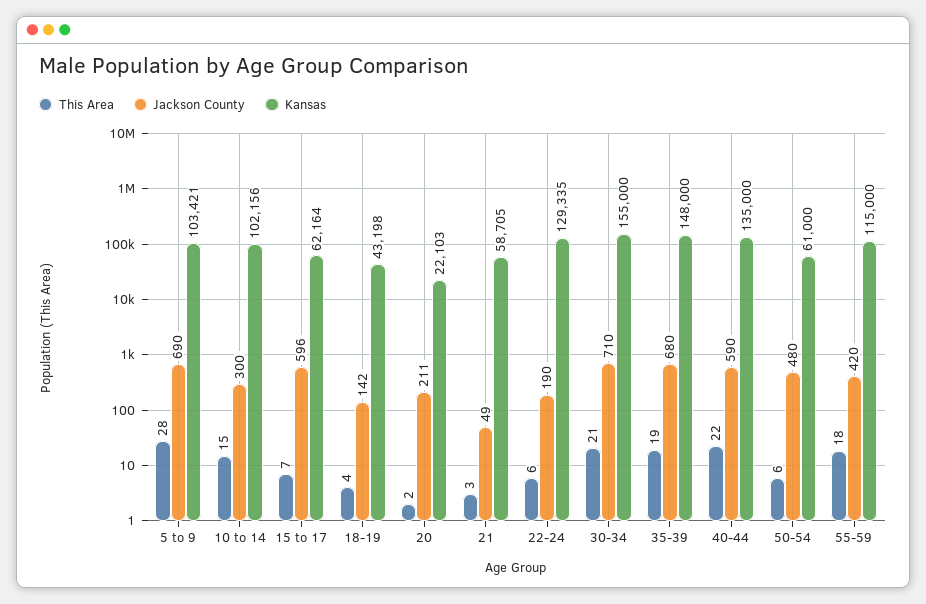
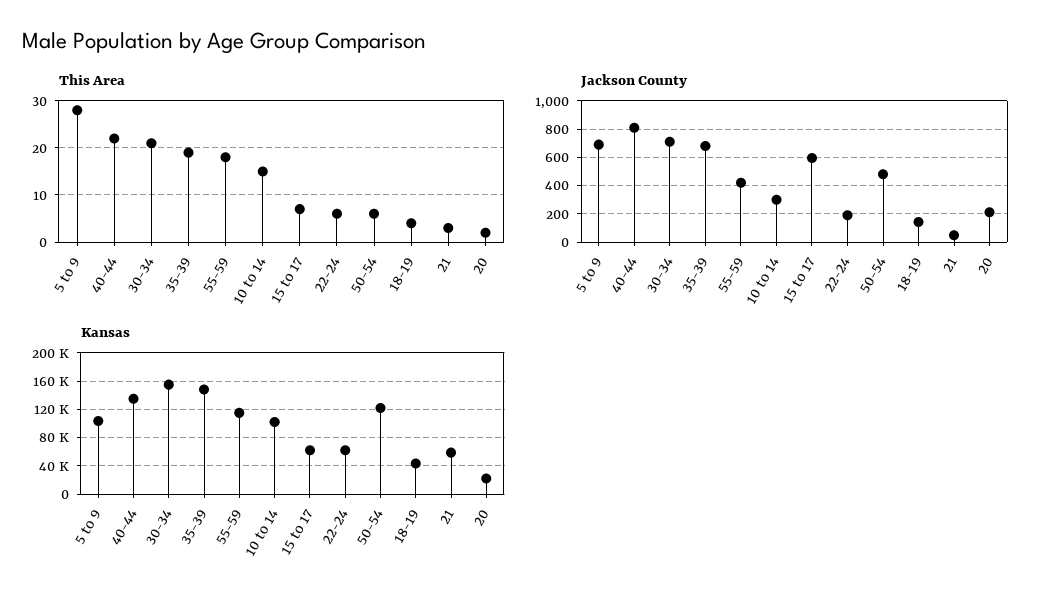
Kansas, 22-24: 129335 -> 60000
Jackson County, 40-44: 590 -> 800
Kansas, 50-54: 61000 -> 120000

